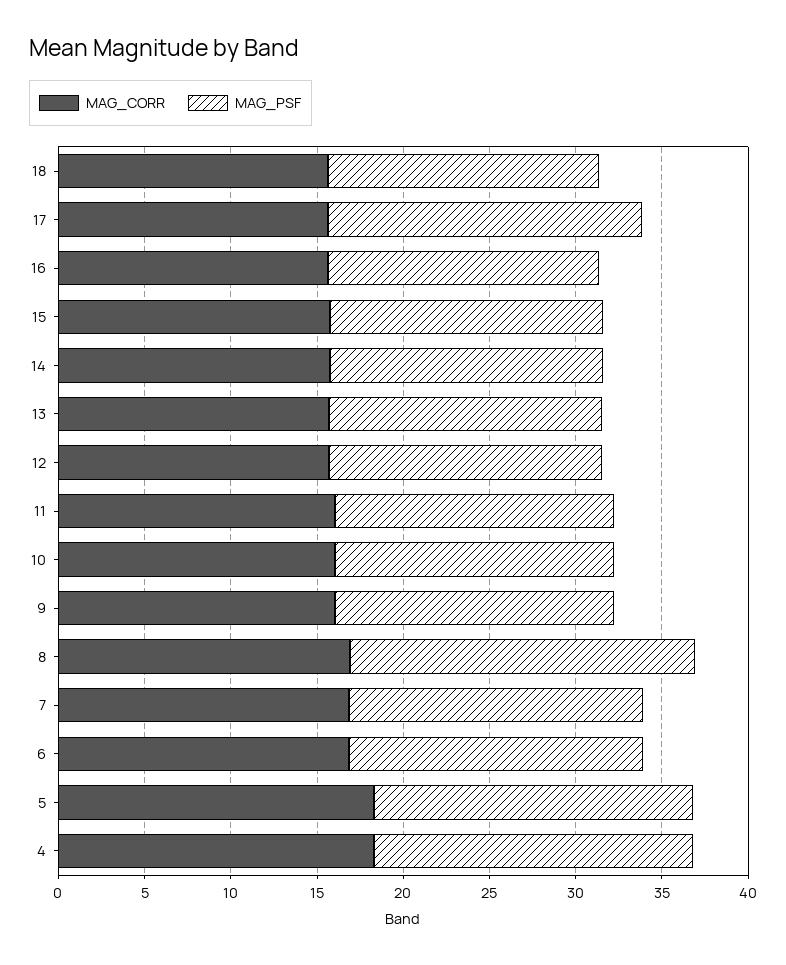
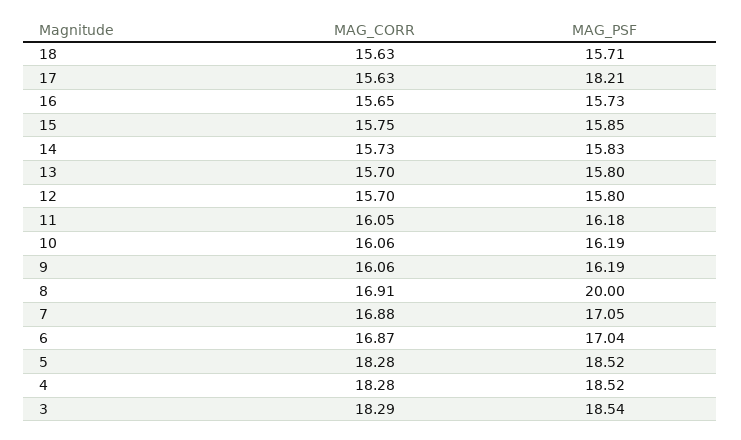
MAG_CORR, 3: none -> 18.29
MAG_PSF, 3: none -> 18.54

